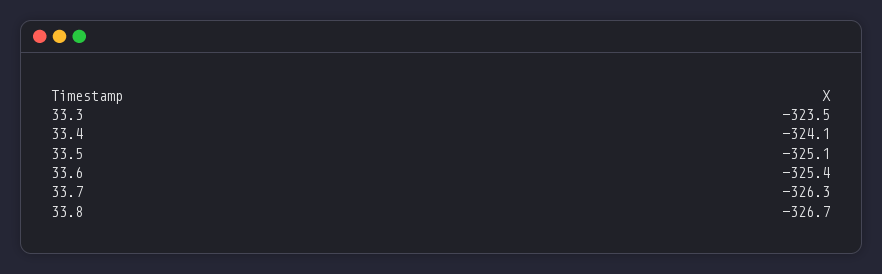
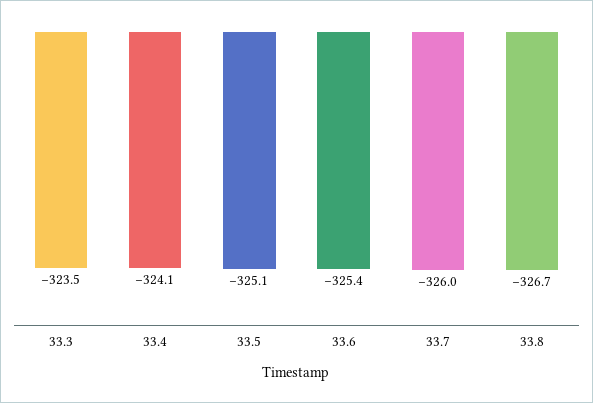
33.7: -326.3 -> -326

